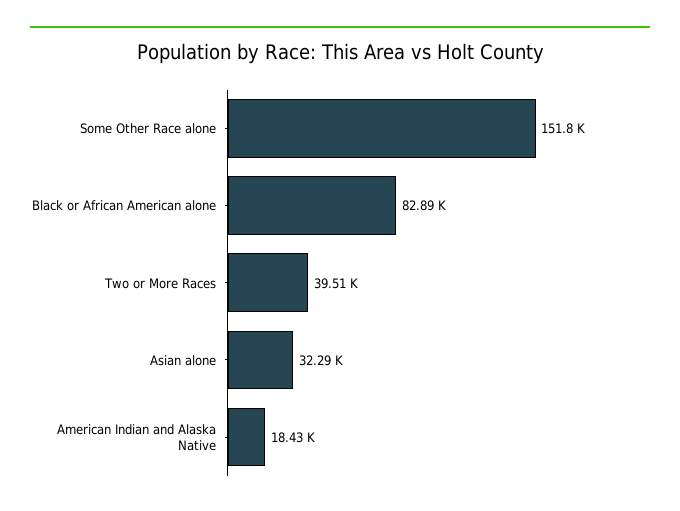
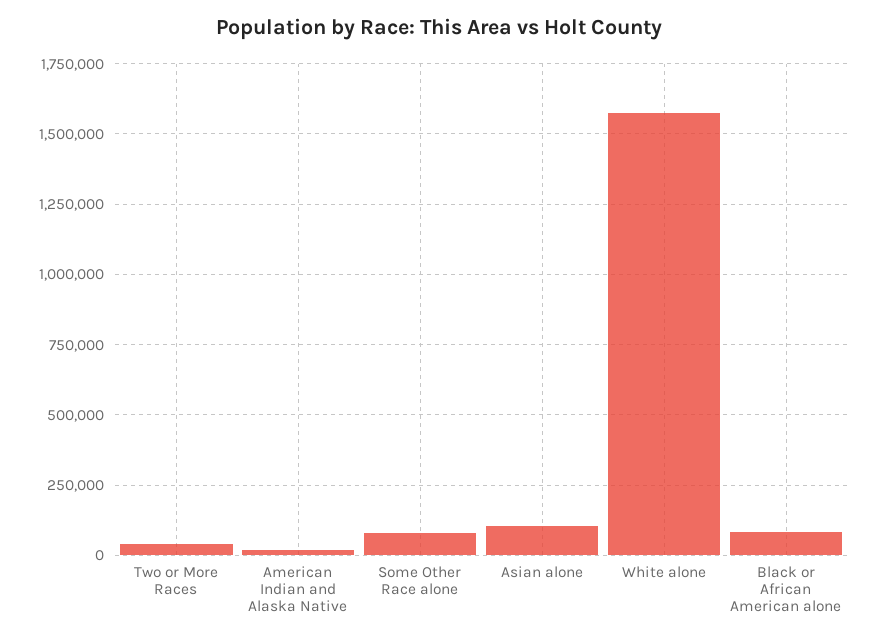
Some Other Race alone: 151800 -> 75000
Asian alone: 32290 -> 100000
White alone: none -> 1575000

